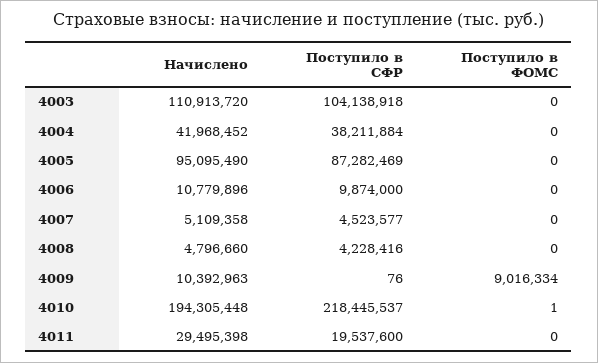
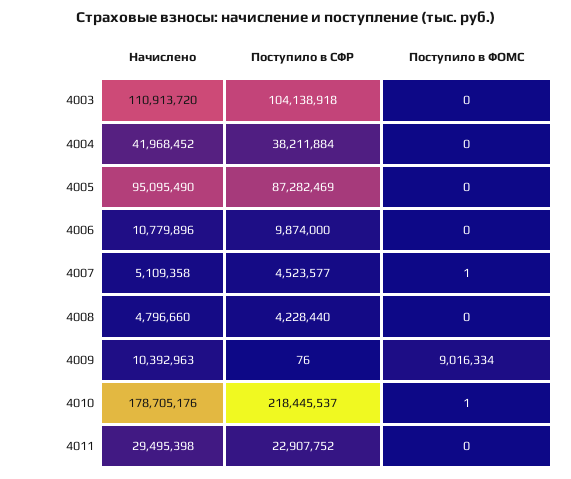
Поступило в ФОМС, 4007: 0 -> 1
Поступило в СФР, 4008: 4228416 -> 4228440
Начислено, 4010: 194305448 -> 178705176
Поступило в СФР, 4011: 19537600 -> 22907752

